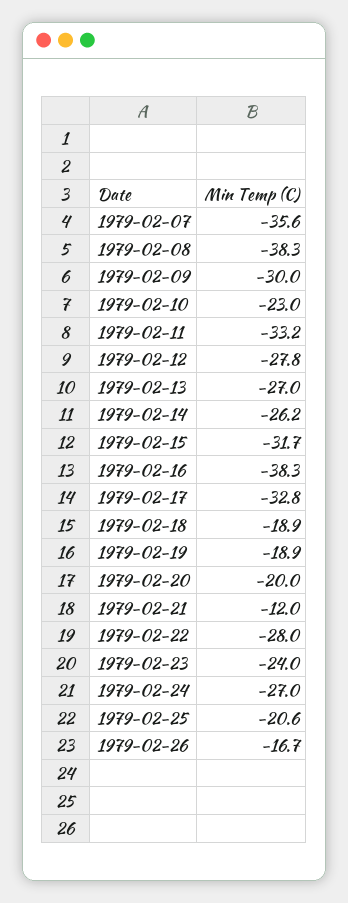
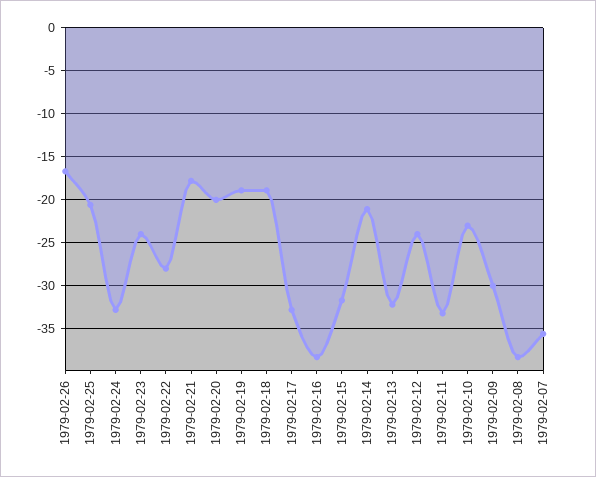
1979-02-12: -27.8 -> -24
1979-02-13: -27 -> -32
1979-02-14: -26.2 -> -21
1979-02-21: -12 -> -18
1979-02-24: -27 -> -33

